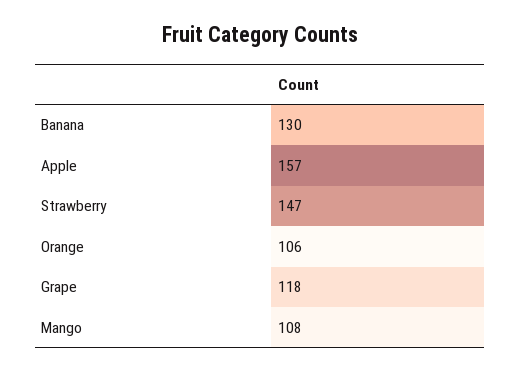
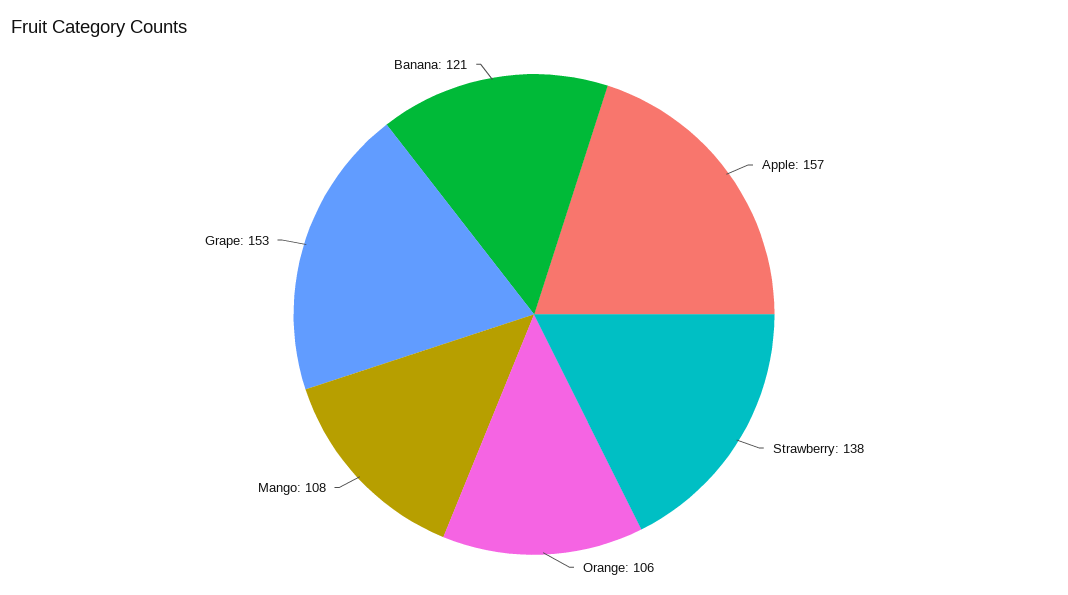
Banana: 130 -> 121
Strawberry: 147 -> 138
Grape: 118 -> 153

